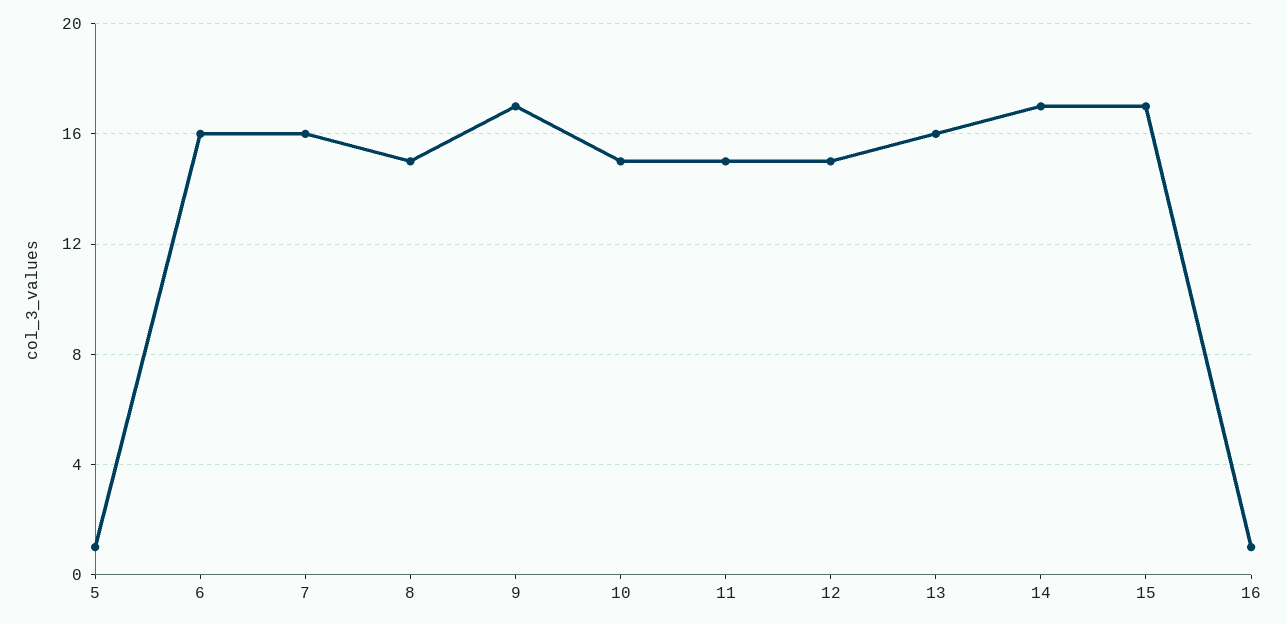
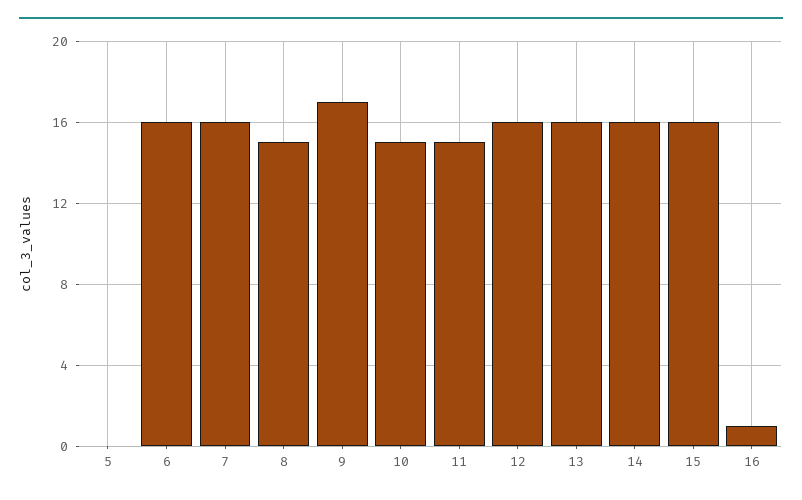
5: 1 -> 0
12: 15 -> 16
14: 17 -> 16
15: 17 -> 16

